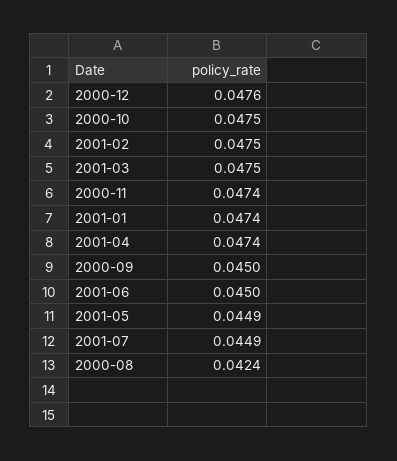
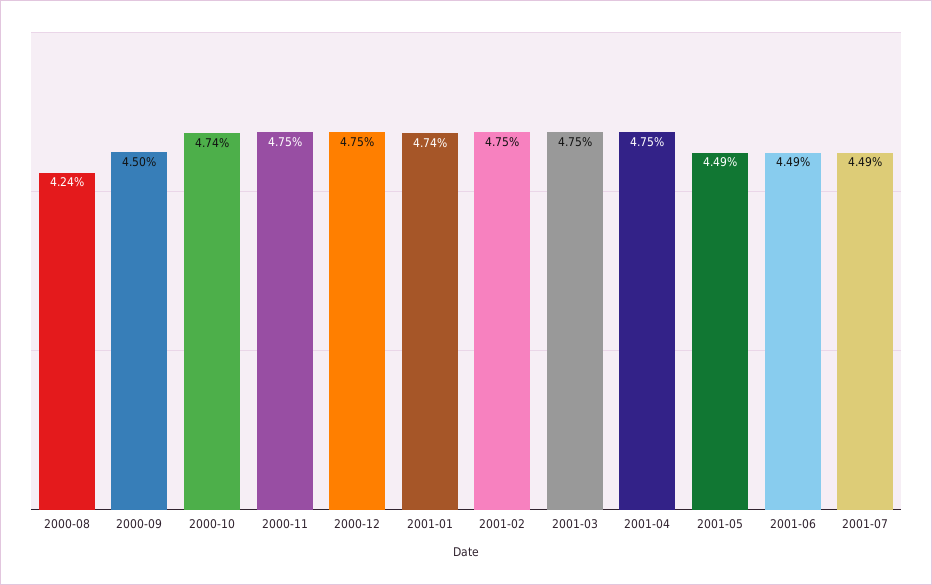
2000-12: 0.0476 -> 0.0475
2000-10: 0.0475 -> 0.0474
2000-11: 0.0474 -> 0.0475
2001-04: 0.0474 -> 0.0475
2001-06: 0.045 -> 0.0449

